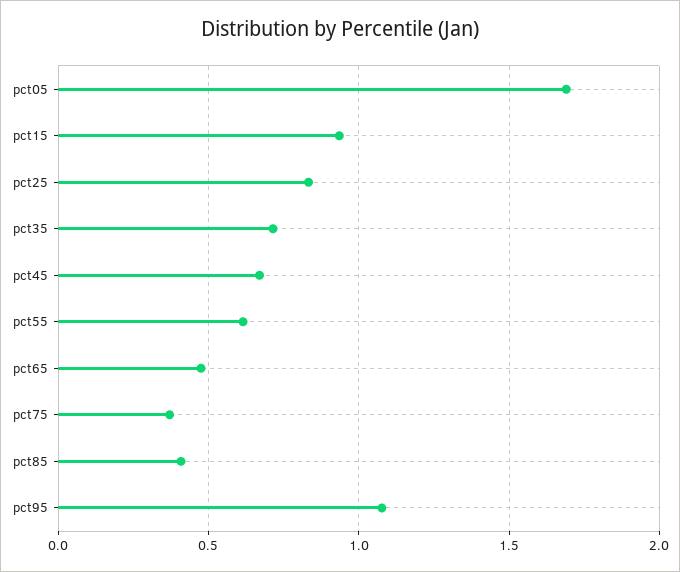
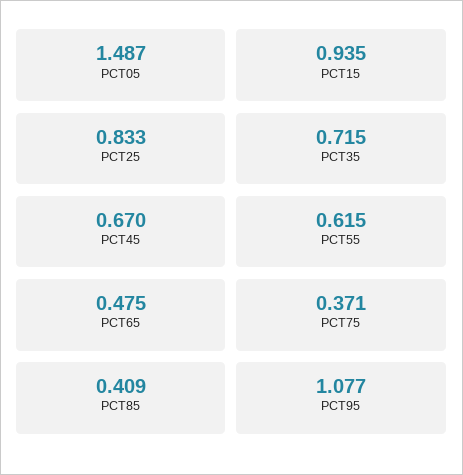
pct05: 1.7 -> 1.487

